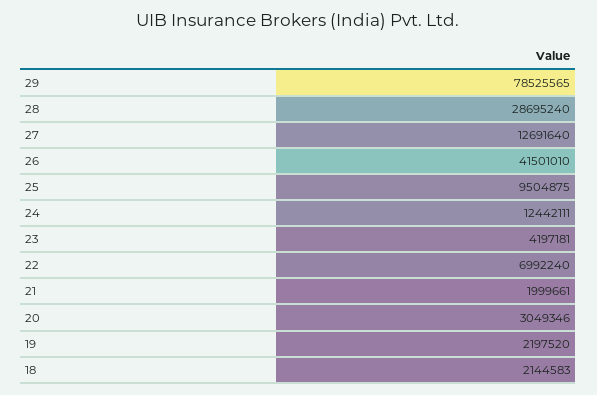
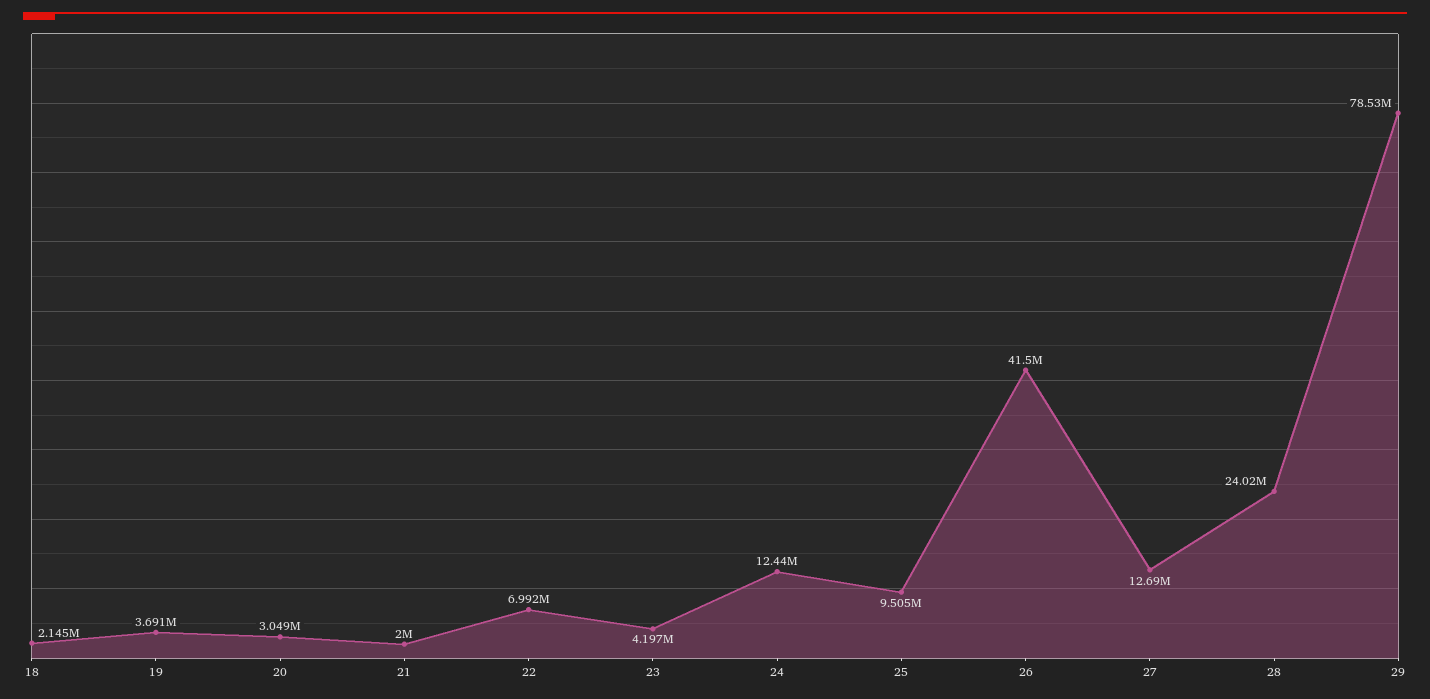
28: 28695240 -> 24020000
19: 2197520 -> 3691000

